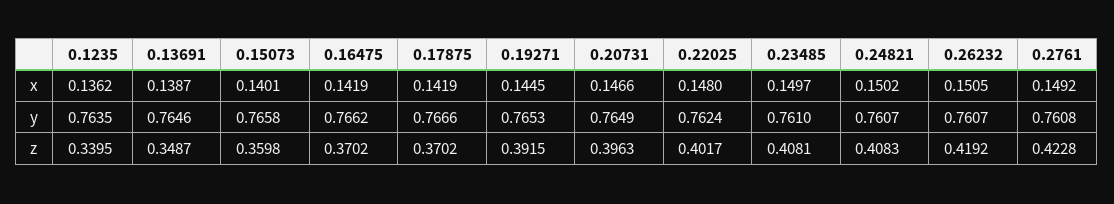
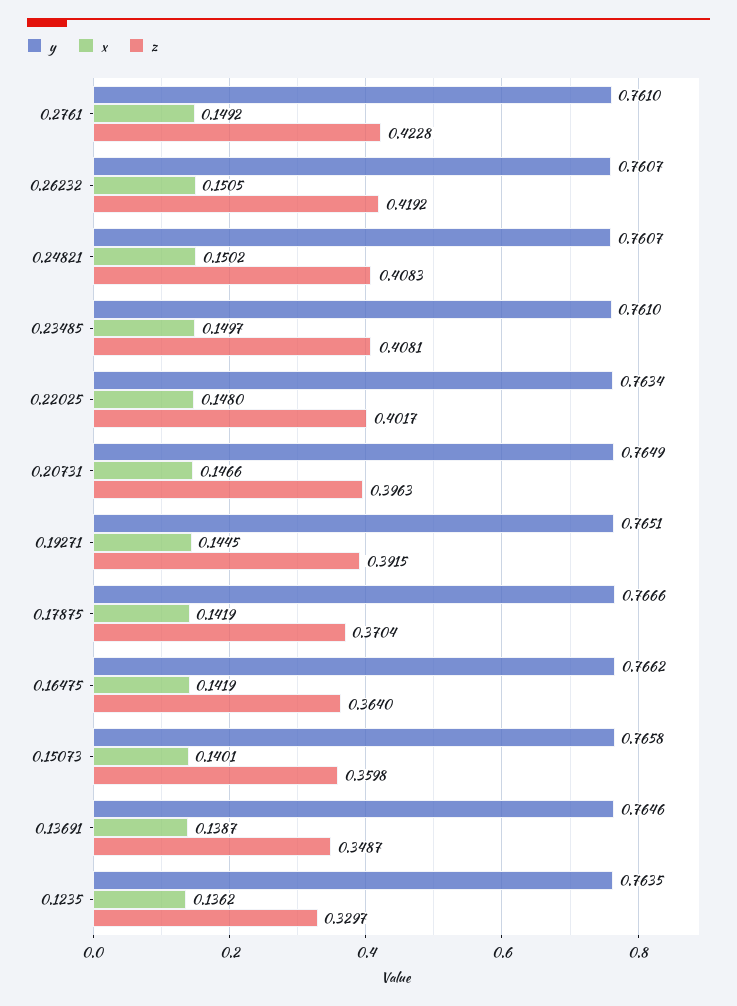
y, 0.19271: 0.7653 -> 0.7651
y, 0.22025: 0.7624 -> 0.7634
y, 0.2761: 0.7608 -> 0.761
z, 0.1235: 0.3395 -> 0.3297
z, 0.16475: 0.3702 -> 0.364
z, 0.17875: 0.3702 -> 0.3704

